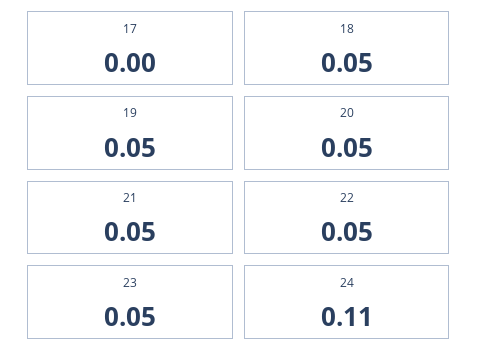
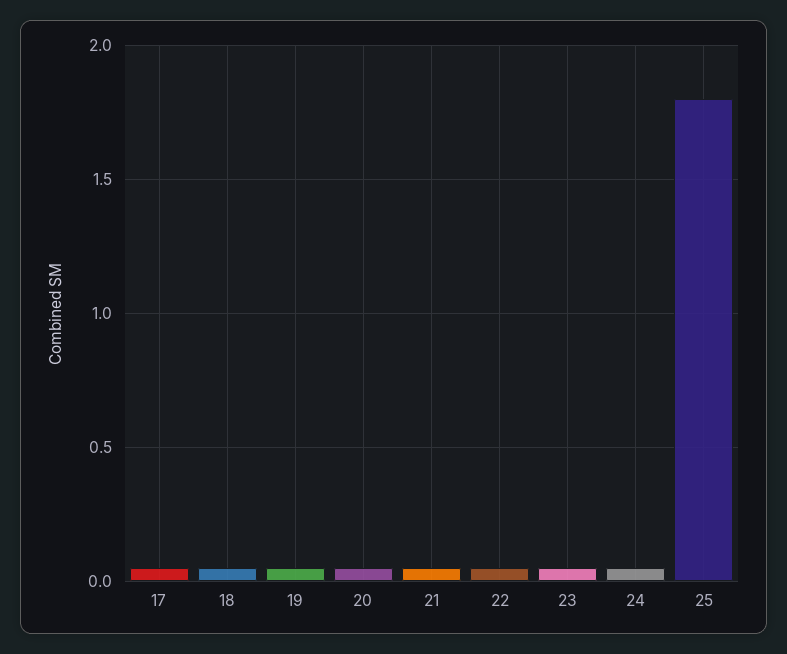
17: 0 -> 0.05
24: 0.11 -> 0.05
25: none -> 1.8

